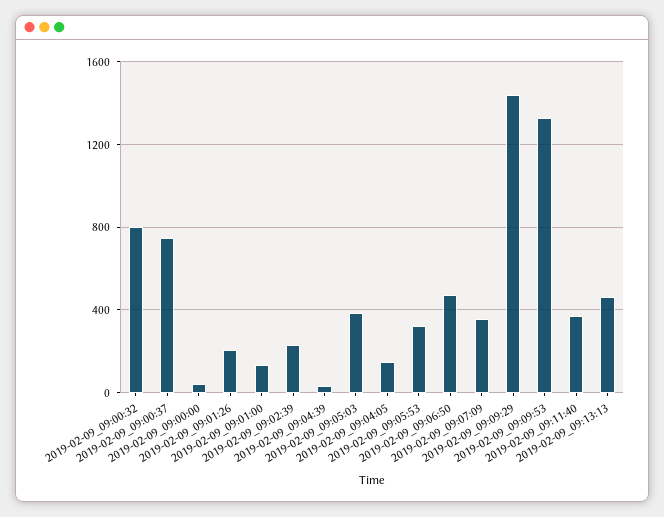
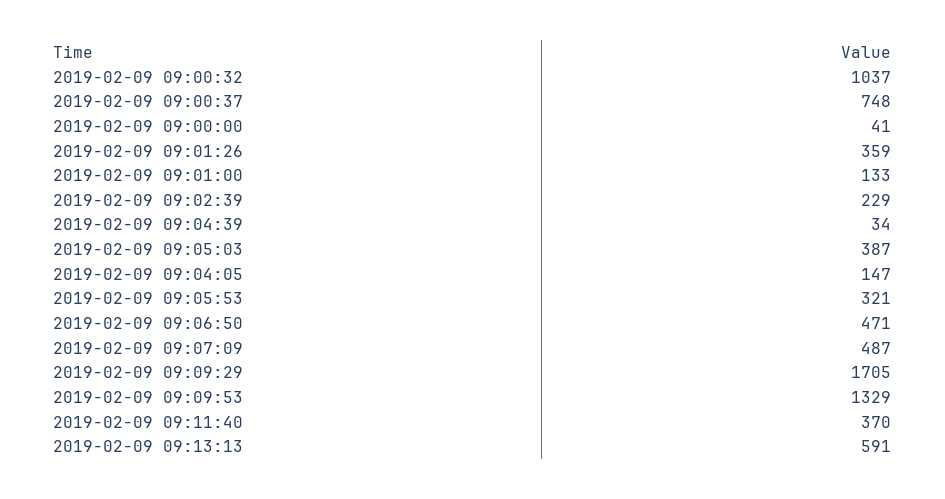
2019-02-09_09:00:32: 800 -> 1037
2019-02-09_09:01:26: 200 -> 359
2019-02-09_09:07:09: 350 -> 487
2019-02-09_09:09:29: 1450 -> 1705
2019-02-09_09:13:13: 450 -> 591

